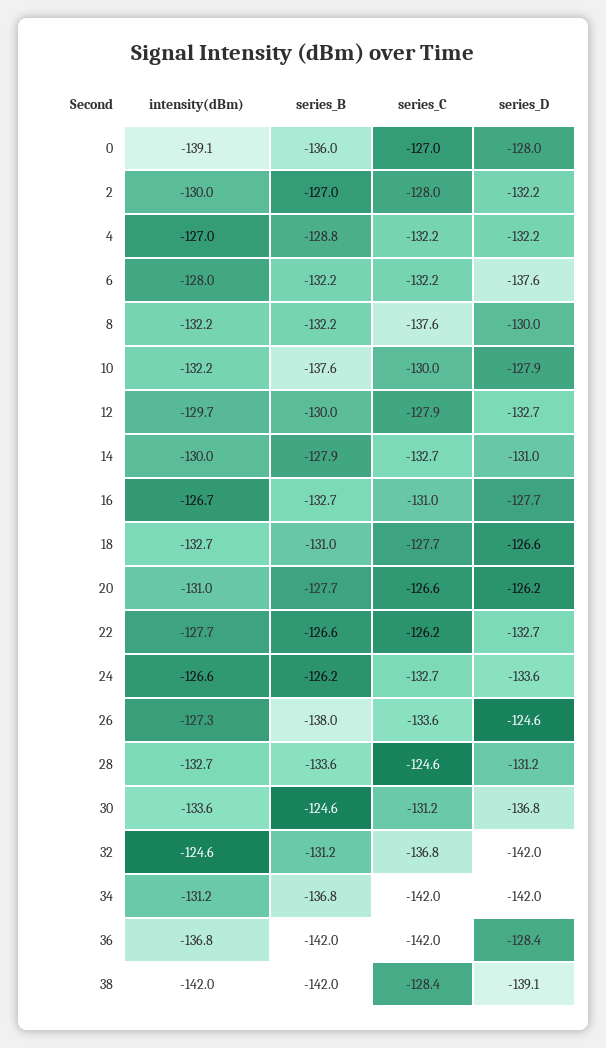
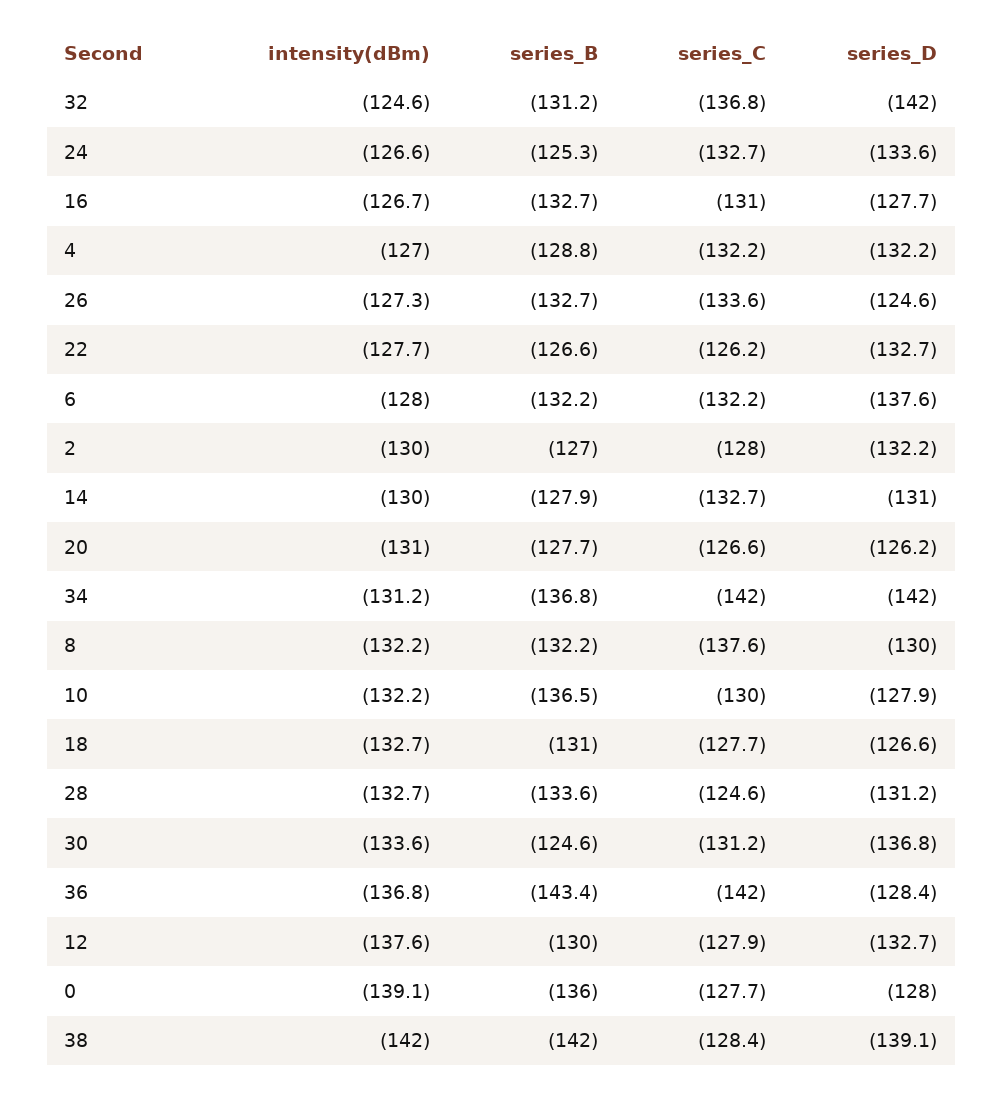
series_C, 0: -127 -> -127.7
series_B, 10: -137.6 -> -136.5
intensity(dBm), 12: -129.7 -> -137.6
series_B, 24: -126.2 -> -125.3
series_B, 26: -138 -> -132.7
series_B, 36: -142 -> -143.4

